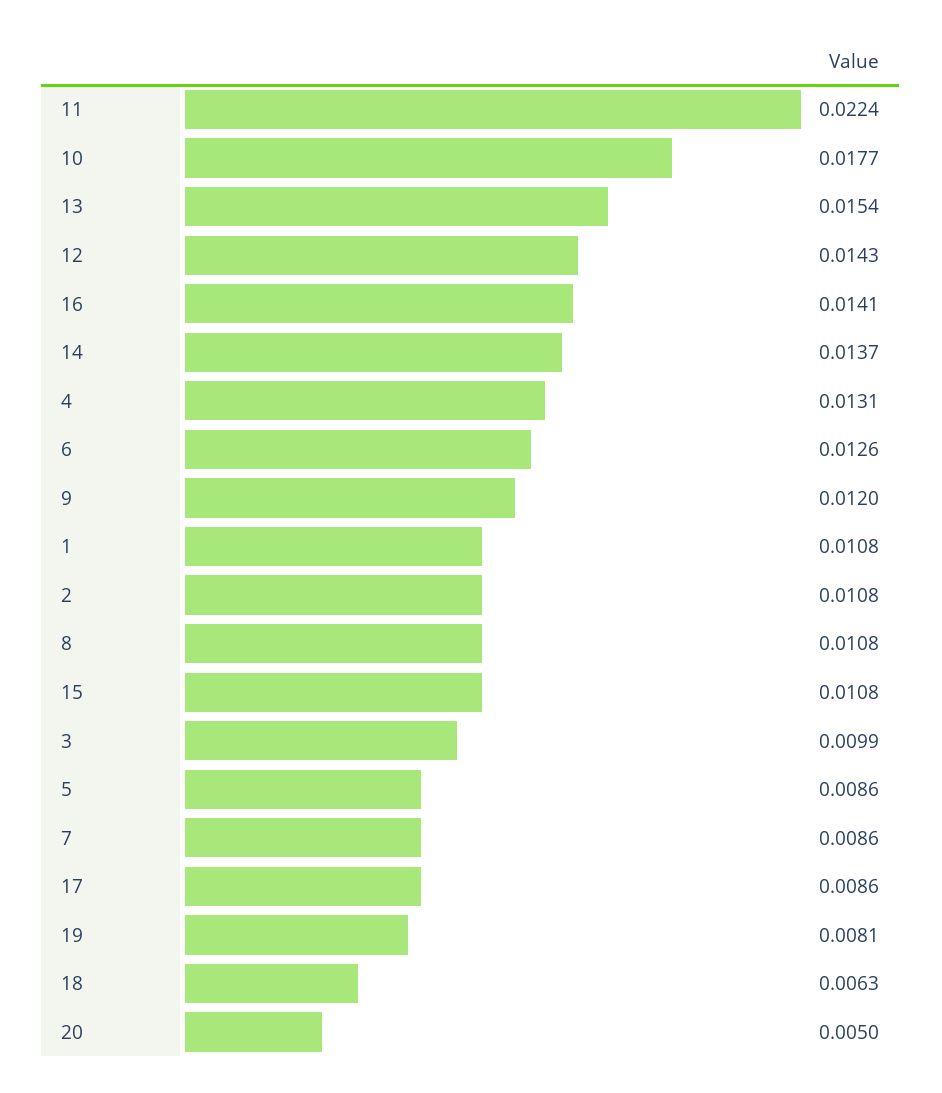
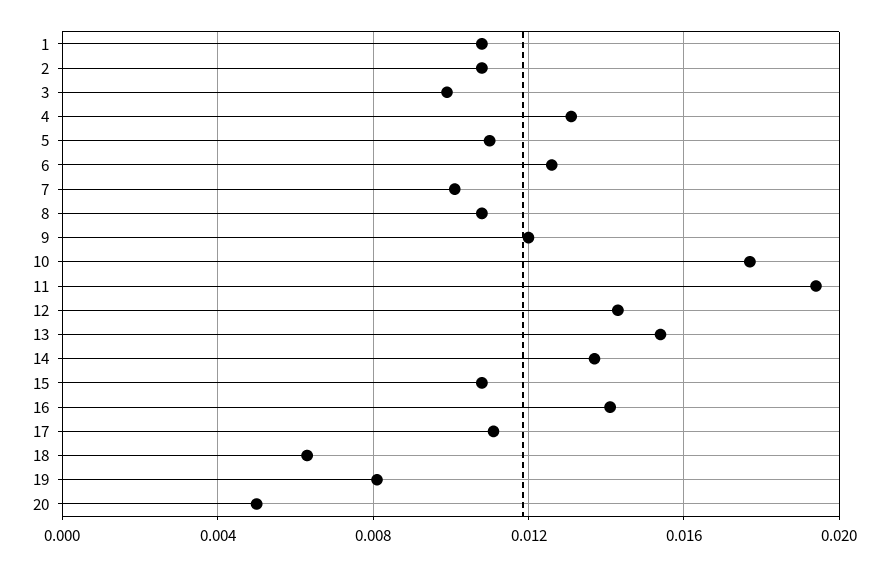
11: 0.0224 -> 0.0195
5: 0.0086 -> 0.011
7: 0.0086 -> 0.01
17: 0.0086 -> 0.011

